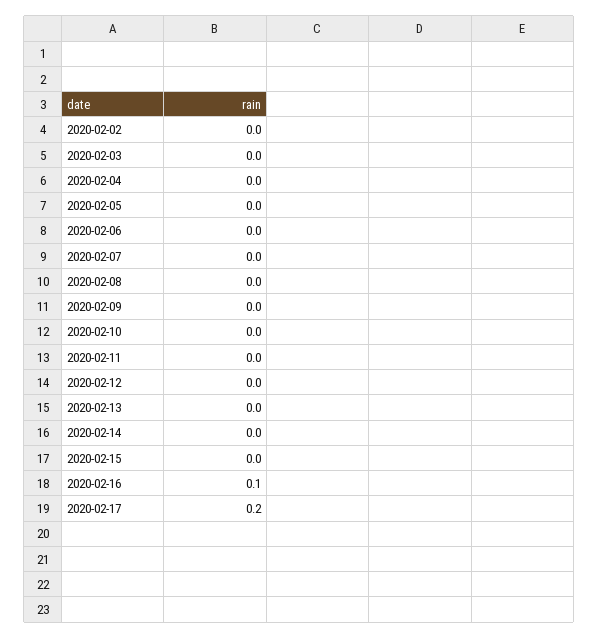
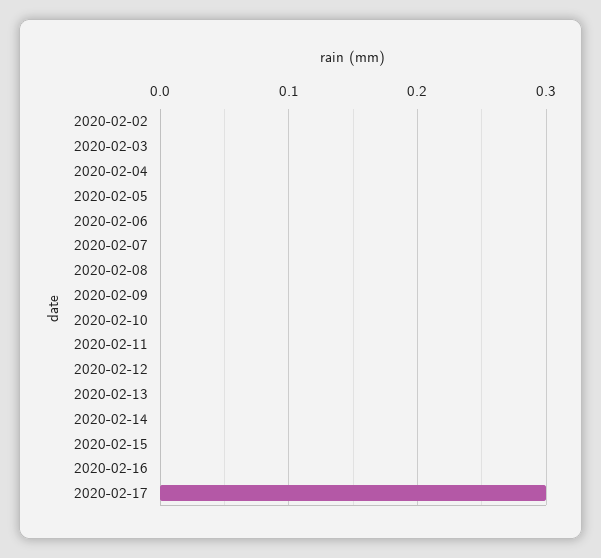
2020-02-16: 0.1 -> 0
2020-02-17: 0.2 -> 0.3

